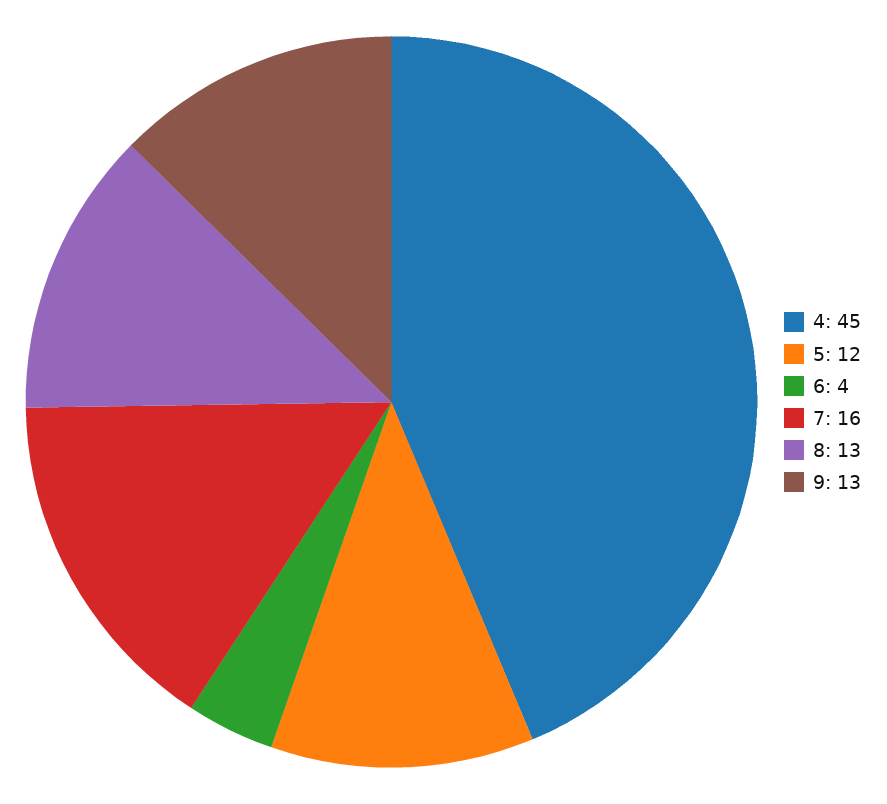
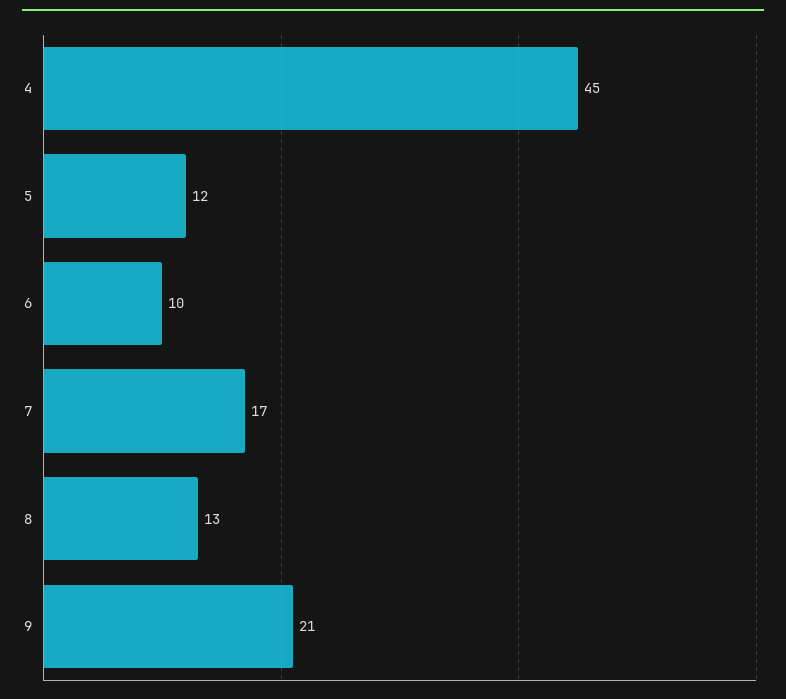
6: 4 -> 10
7: 16 -> 17
9: 13 -> 21

